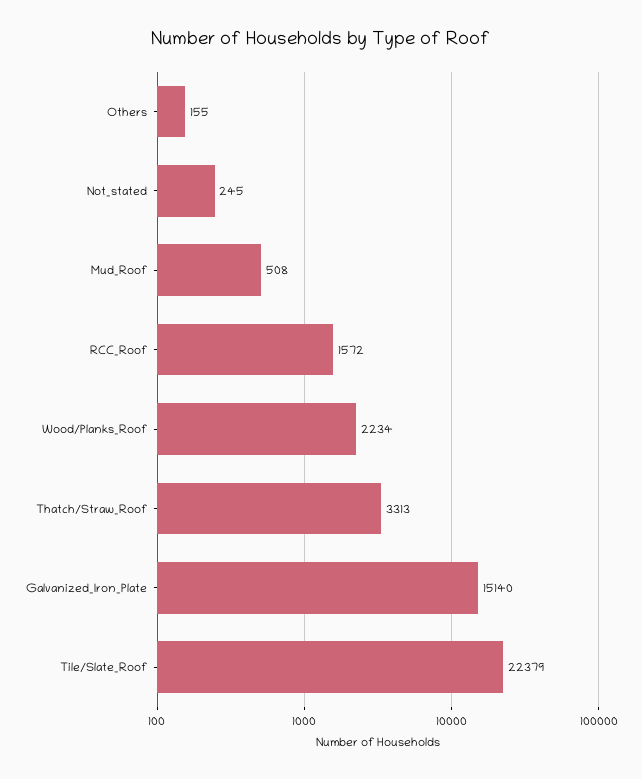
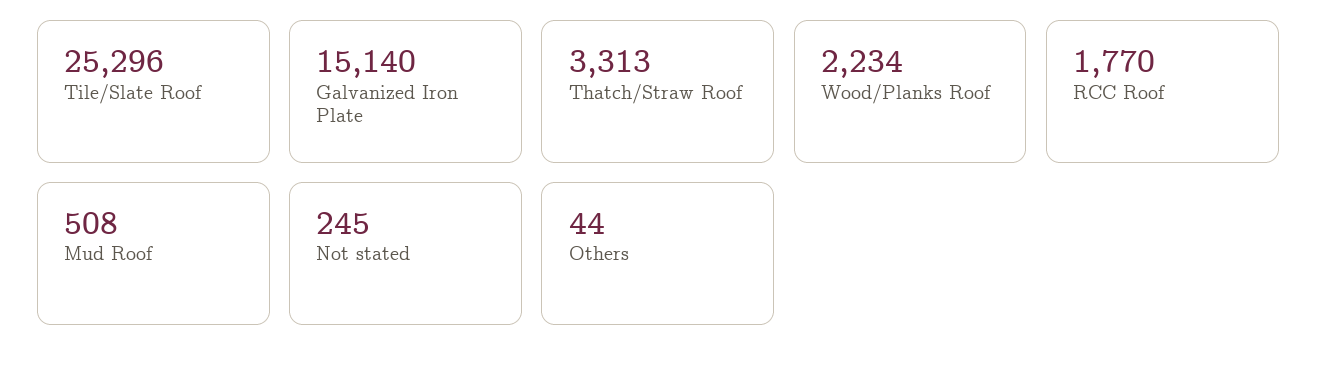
Others: 155 -> 44
RCC_Roof: 1572 -> 1770
Tile/Slate_Roof: 22379 -> 25296

